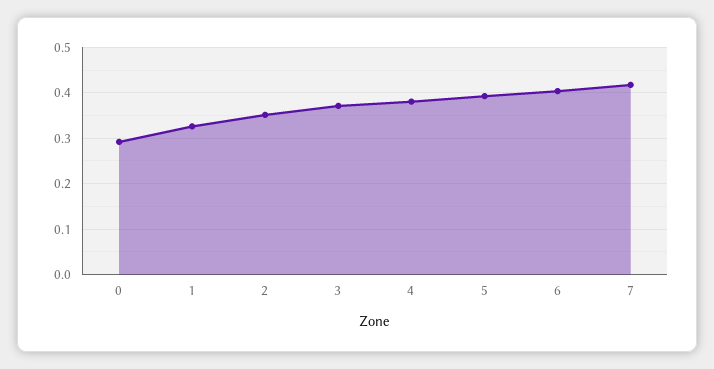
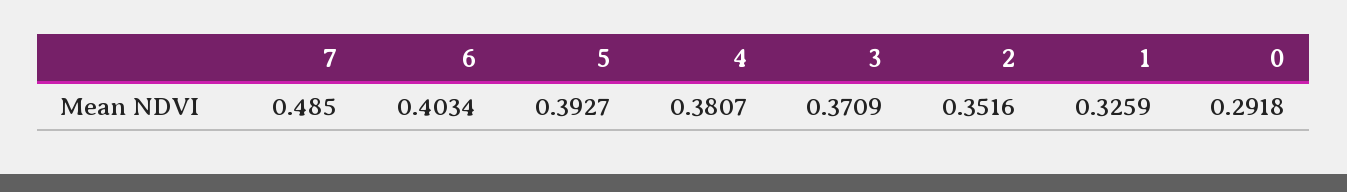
7: 0.42 -> 0.485

